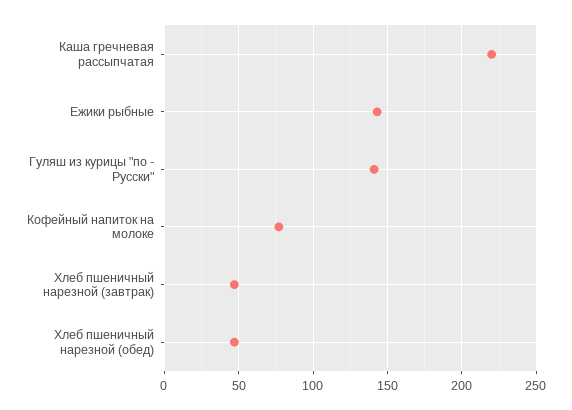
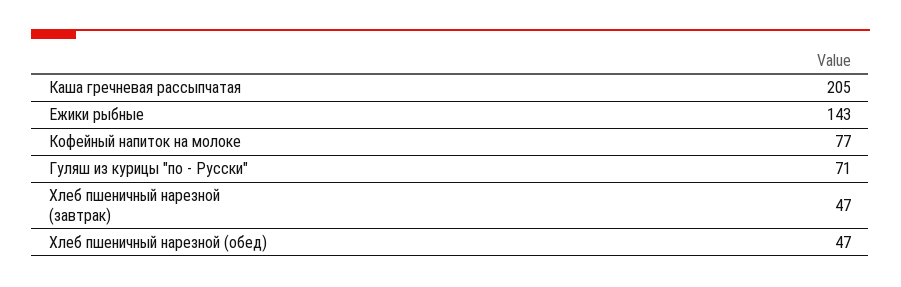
Каша гречневая рассыпчатая: 220 -> 205
Гуляш из курицы "по - Русски": 140 -> 71

